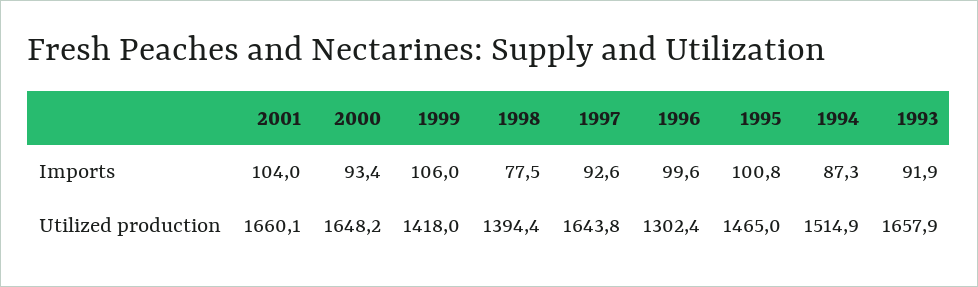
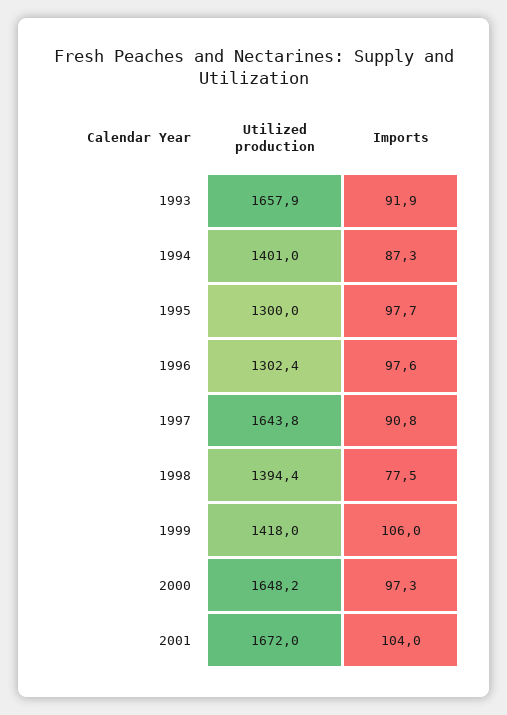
2000, Imports: 93.4 -> 97.3
1997, Imports: 92.6 -> 90.8
1996, Imports: 99.6 -> 97.6
1995, Imports: 100.8 -> 97.7
2001, Utilized production: 1660.1 -> 1672
1995, Utilized production: 1465 -> 1300
1994, Utilized production: 1514.9 -> 1401

